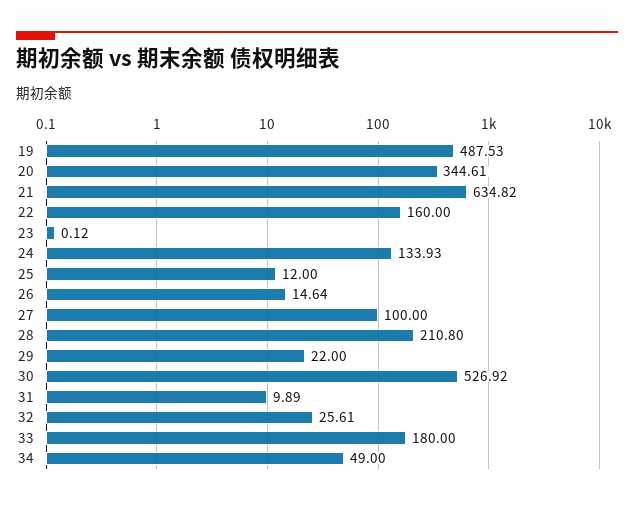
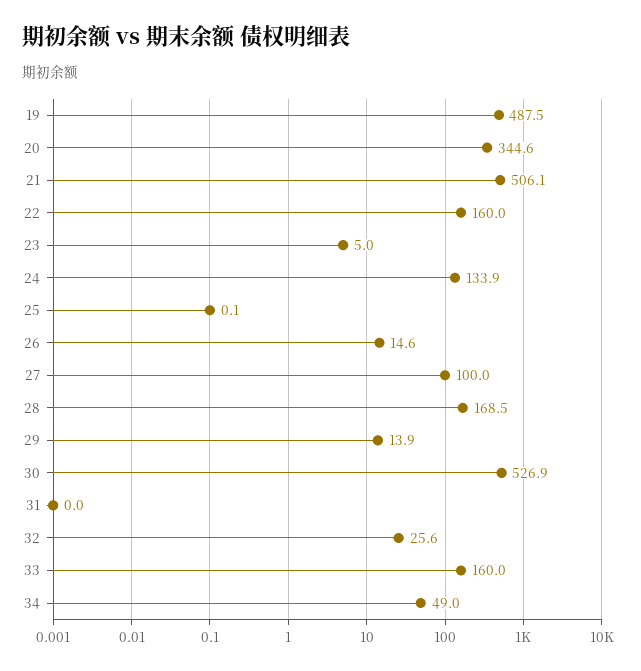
21: 634.82 -> 506.1
23: 0.12 -> 5
25: 12 -> 0.1
28: 210.8 -> 168.5
29: 22 -> 13.9
31: 9.89 -> 0
33: 180 -> 160

